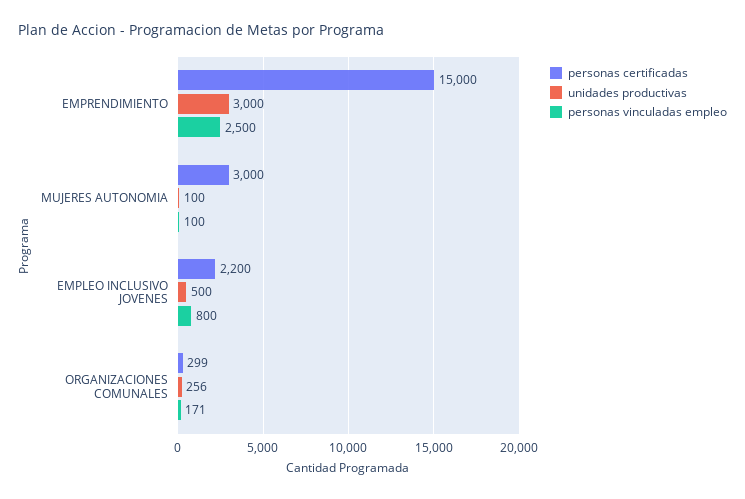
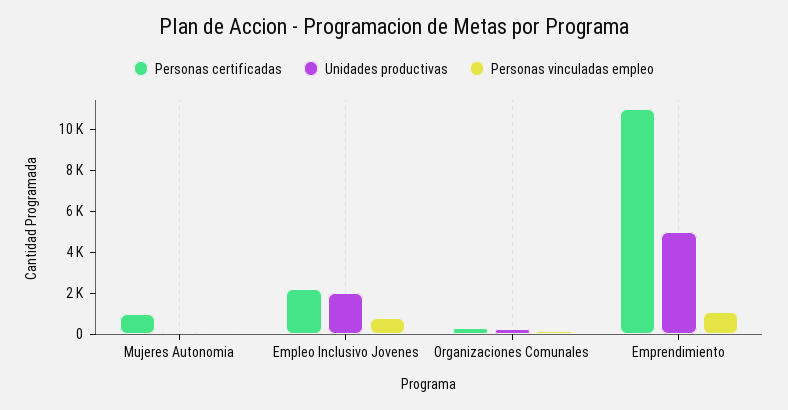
personas certificadas, EMPRENDIMIENTO: 15000 -> 11000
unidades productivas, EMPRENDIMIENTO: 3000 -> 5000
personas vinculadas empleo, EMPRENDIMIENTO: 2500 -> 1000
personas certificadas, MUJERES AUTONOMIA: 3000 -> 1000
unidades productivas, EMPLEO INCLUSIVO JOVENES: 500 -> 2000

